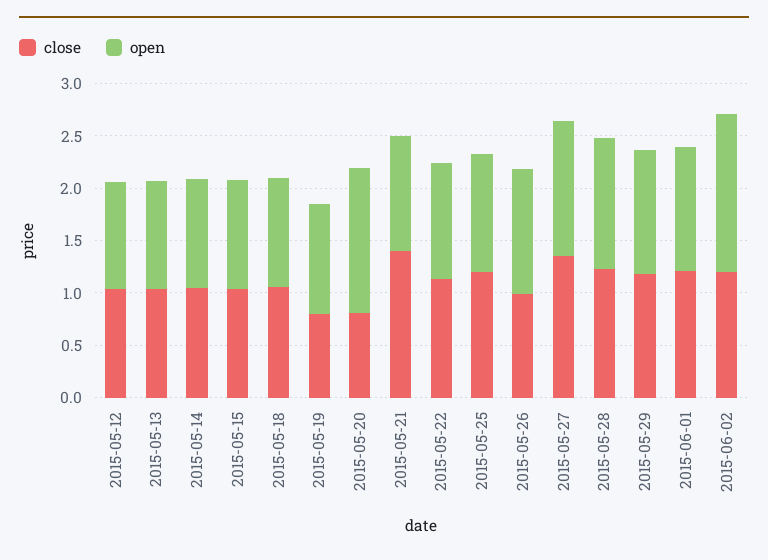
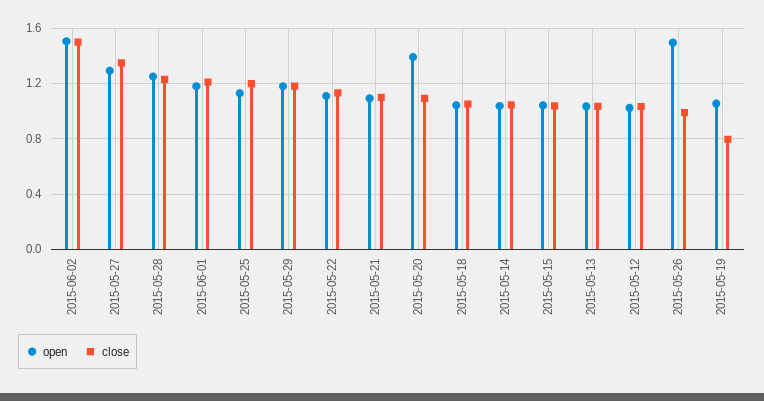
close, 2015-05-20: 0.8 -> 1.1
close, 2015-05-21: 1.4 -> 1.1
open, 2015-05-26: 1.2 -> 1.5
close, 2015-06-02: 1.2 -> 1.5

